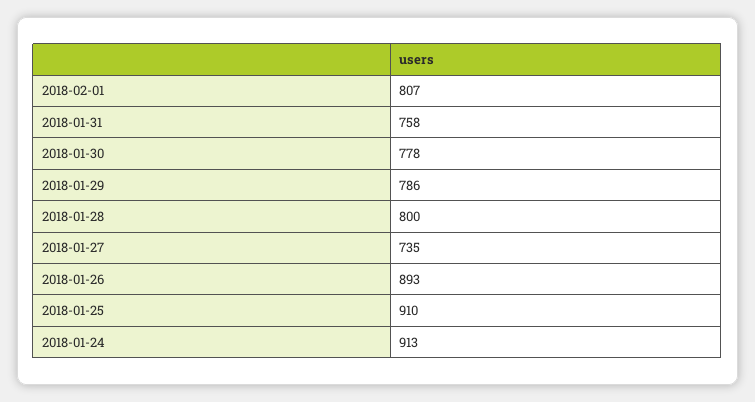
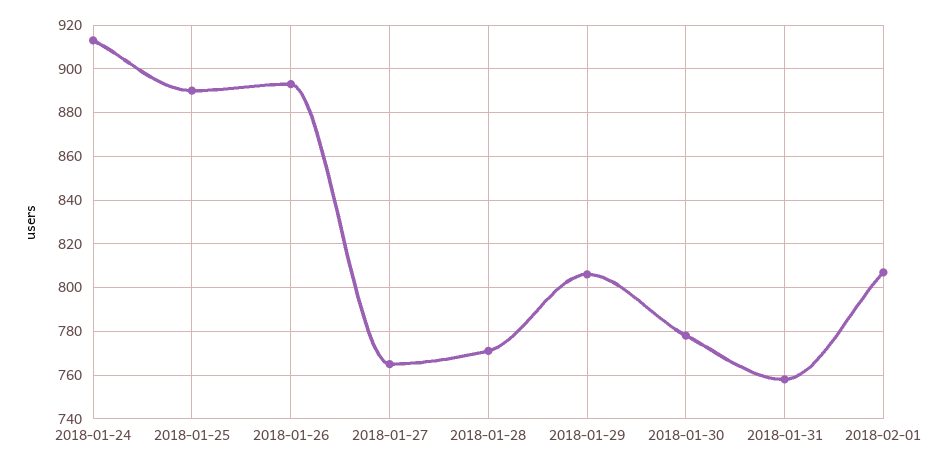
2018-01-29: 786 -> 805
2018-01-28: 800 -> 770
2018-01-27: 735 -> 765
2018-01-25: 910 -> 890

